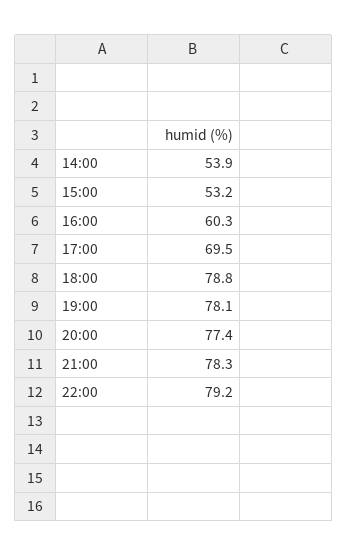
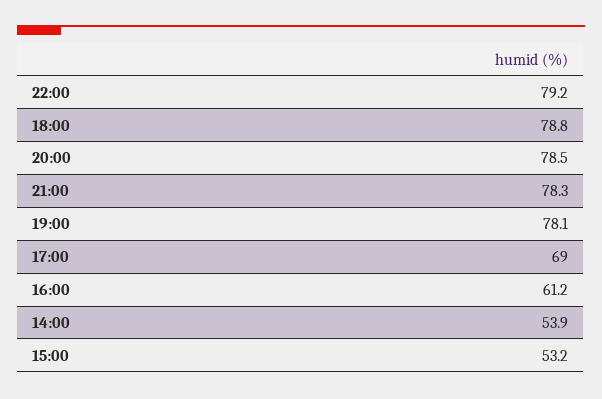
16:00: 60.3 -> 61.2
17:00: 69.5 -> 69
20:00: 77.4 -> 78.5

